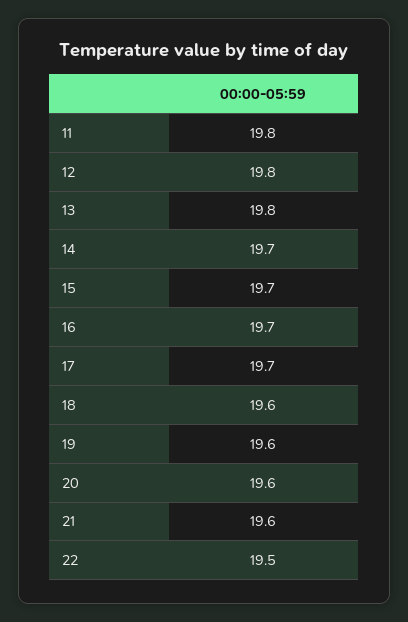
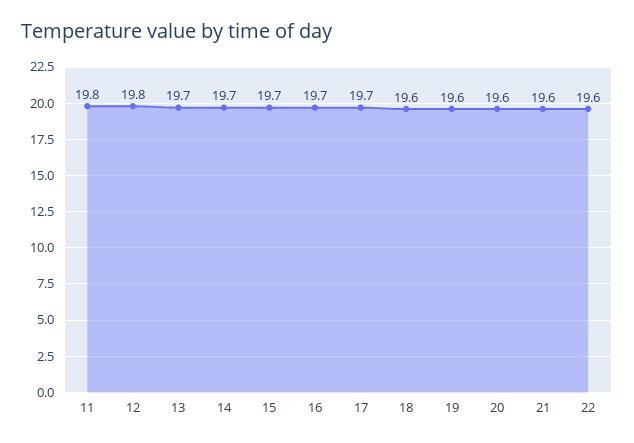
13: 19.8 -> 19.7
22: 19.5 -> 19.6

